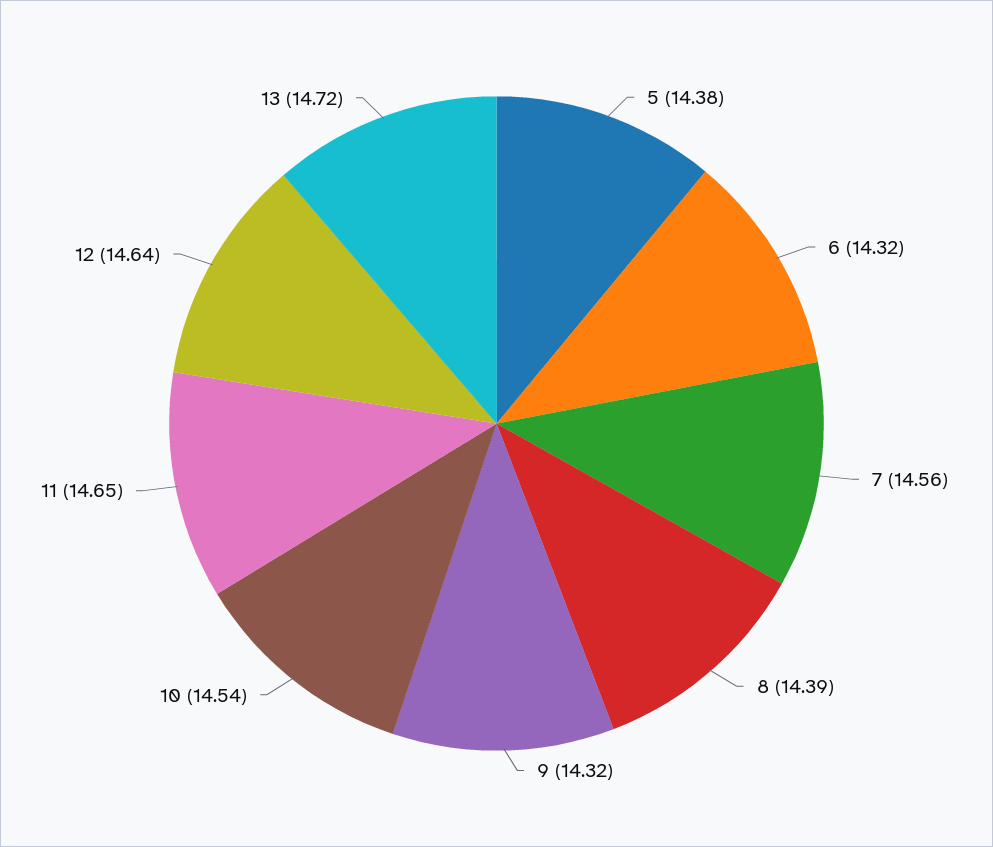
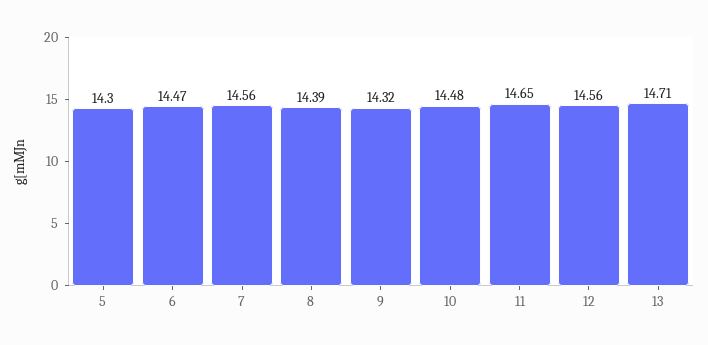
5: 14.38 -> 14.3
6: 14.32 -> 14.47
10: 14.54 -> 14.48
12: 14.64 -> 14.56
13: 14.72 -> 14.71

